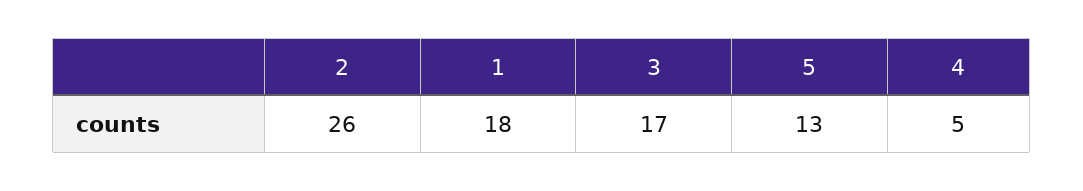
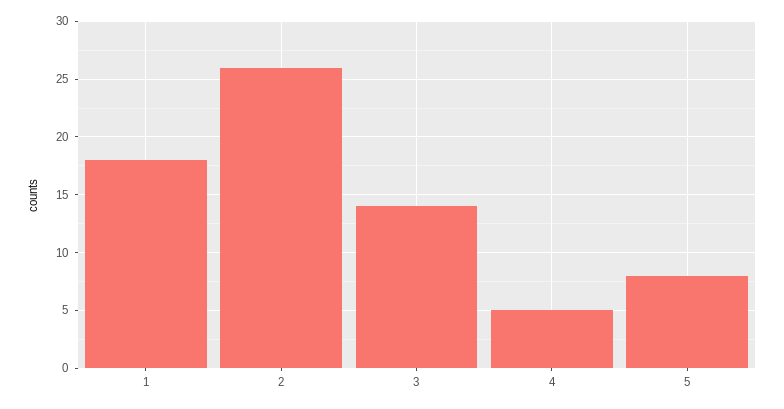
3: 17 -> 14
5: 13 -> 8

